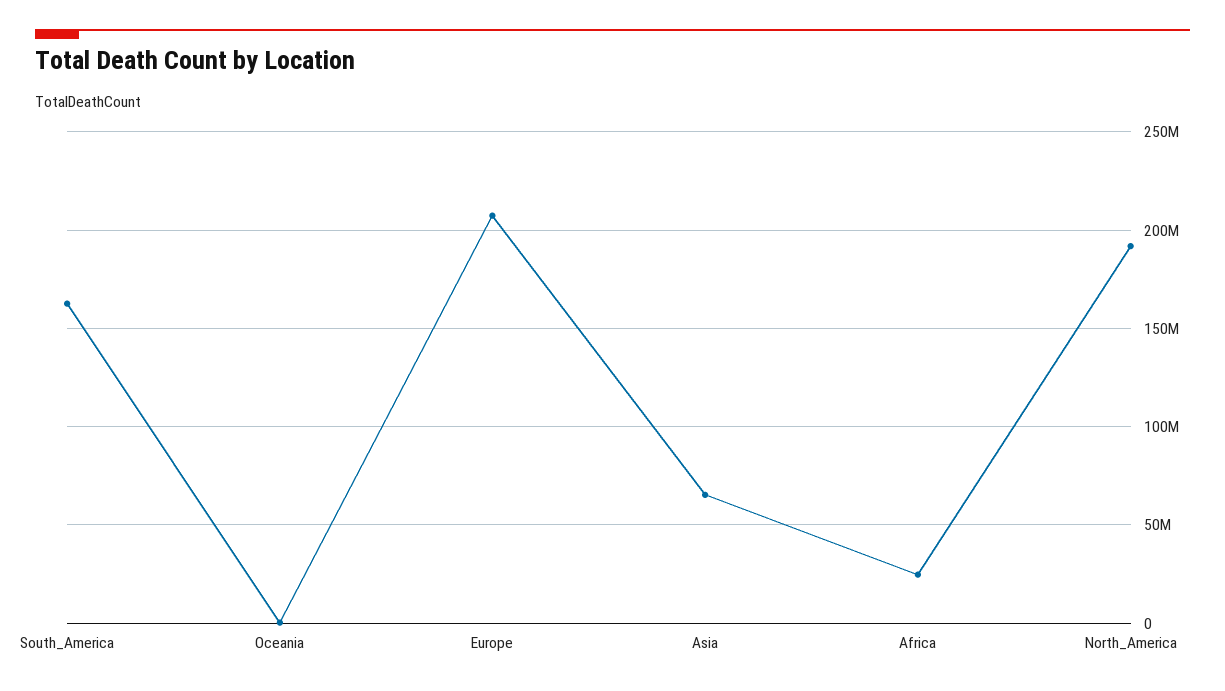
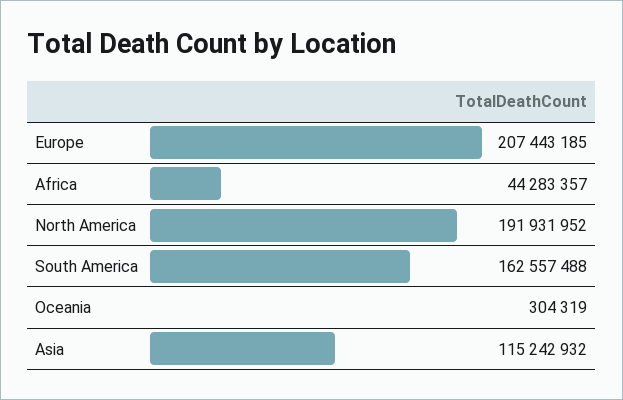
Asia: 65000000 -> 115242932
Africa: 25000000 -> 44283357

